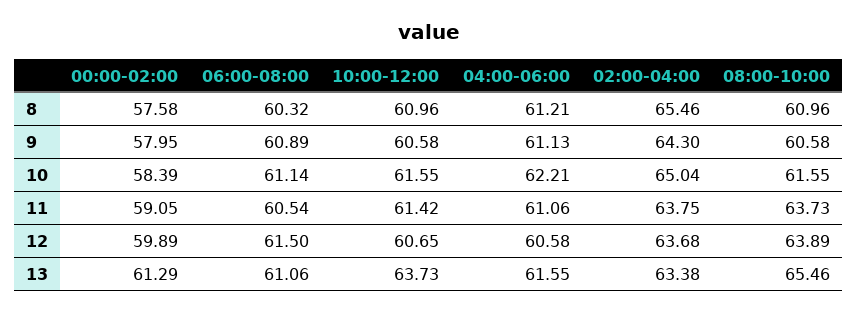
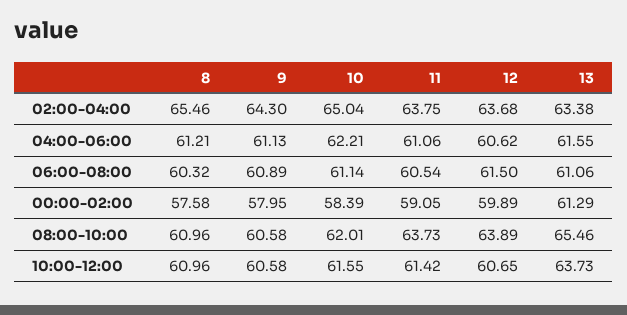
08:00-10:00, 10: 61.55 -> 62.01
04:00-06:00, 12: 60.58 -> 60.62

